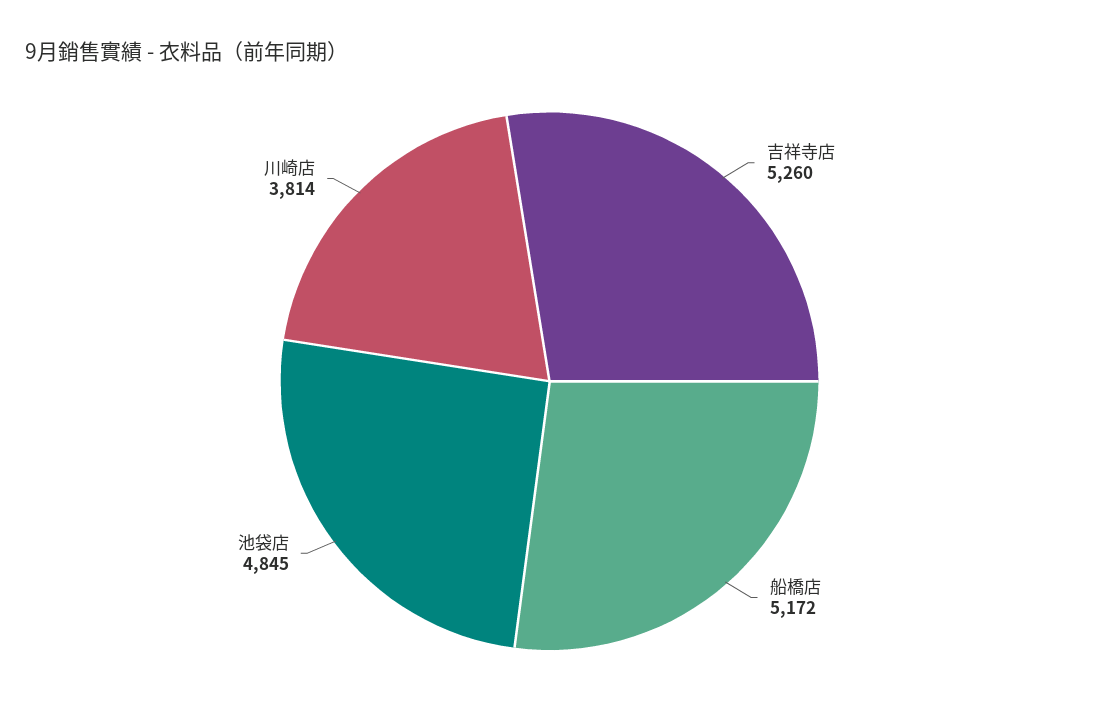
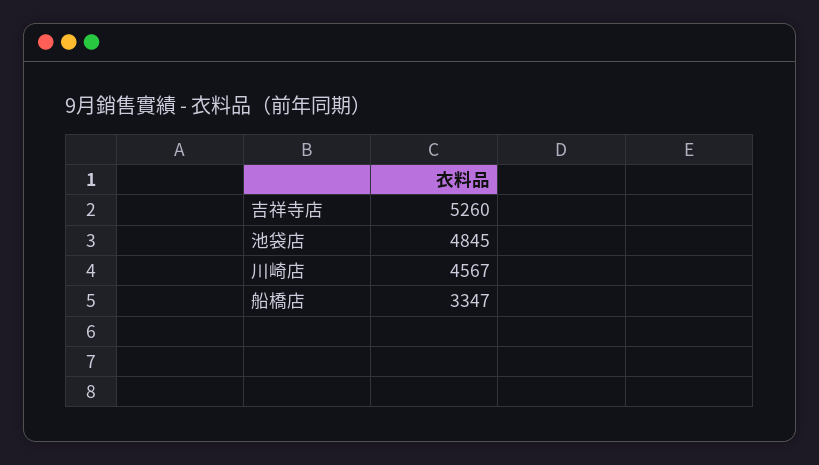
船橋店: 5172 -> 3347
川崎店: 3814 -> 4567

